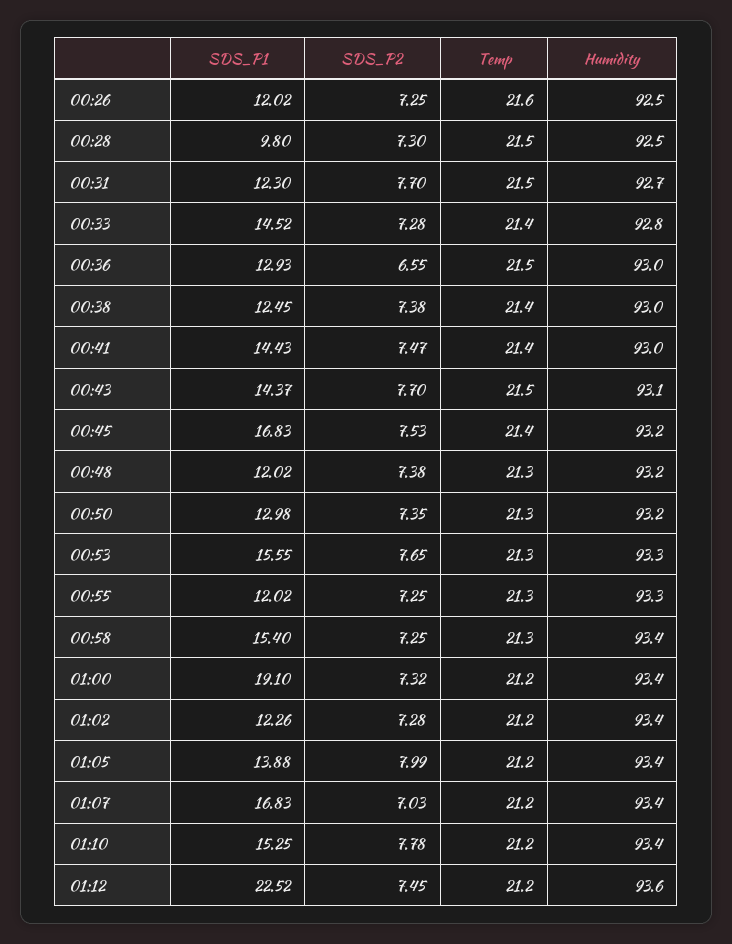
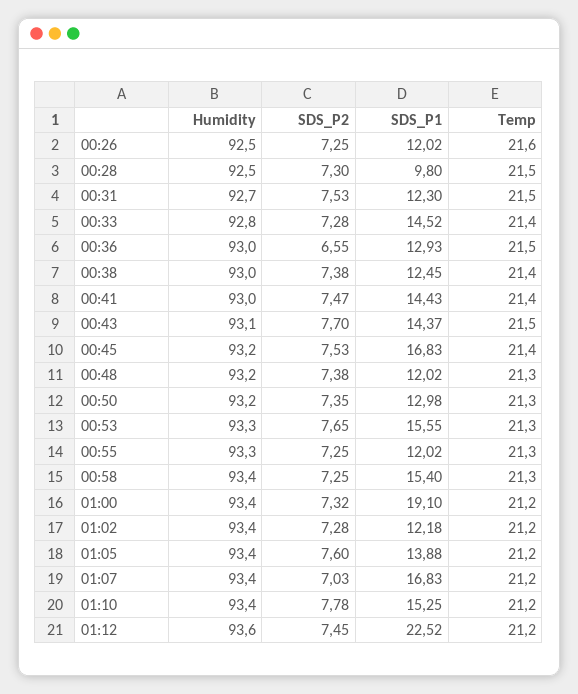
SDS_P2, 00:31: 7.7 -> 7.53
SDS_P1, 01:02: 12.26 -> 12.18
SDS_P2, 01:05: 7.99 -> 7.6

